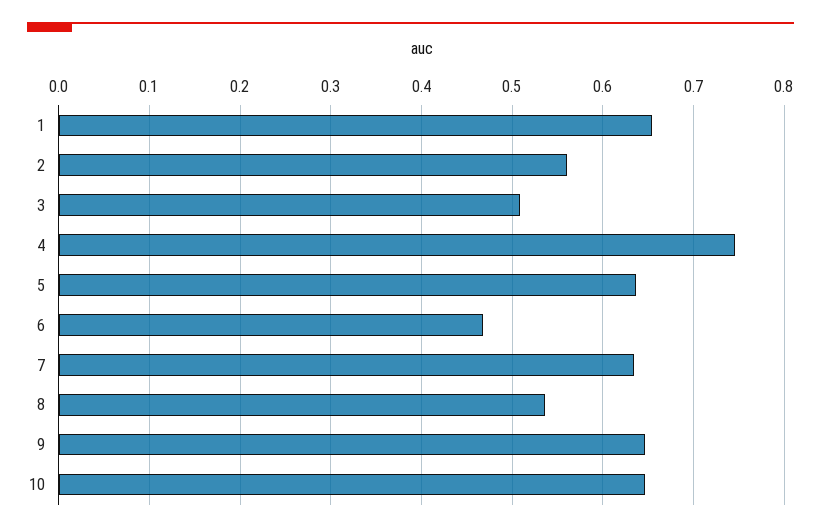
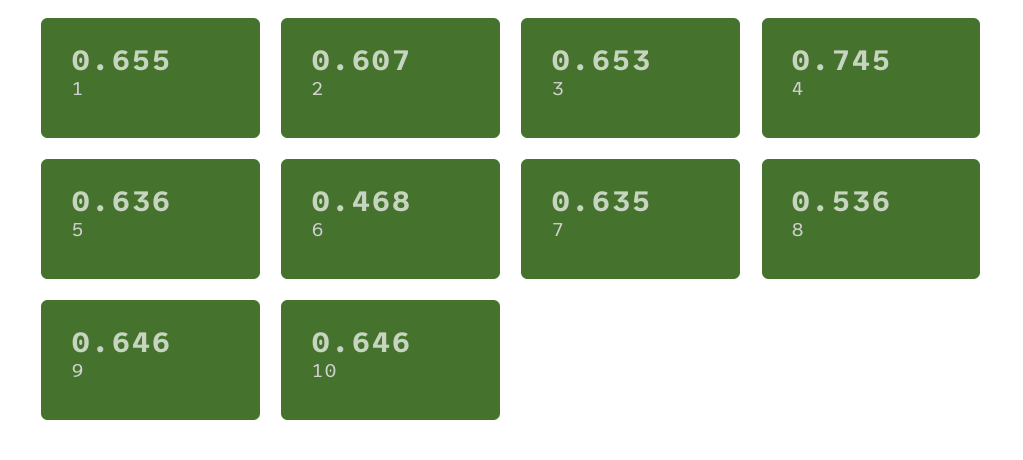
2: 0.56 -> 0.607
3: 0.51 -> 0.653

